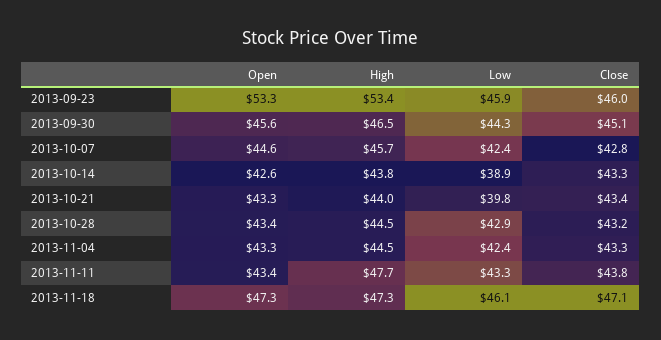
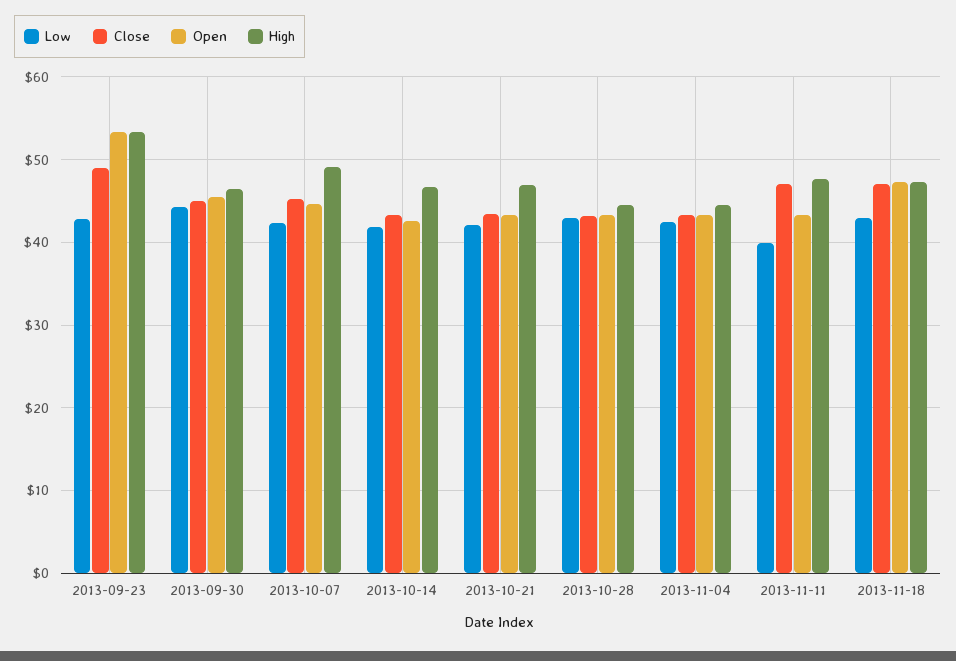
Low, 2013-09-23: 45.9 -> 43
Close, 2013-09-23: 46 -> 49
High, 2013-10-07: 45.7 -> 49
Close, 2013-10-07: 42.8 -> 45
High, 2013-10-14: 43.8 -> 47
Low, 2013-10-14: 38.9 -> 42
High, 2013-10-21: 44 -> 47
Low, 2013-10-21: 39.8 -> 42
Low, 2013-11-11: 43.3 -> 40
Close, 2013-11-11: 43.8 -> 47
Low, 2013-11-18: 46.1 -> 43

